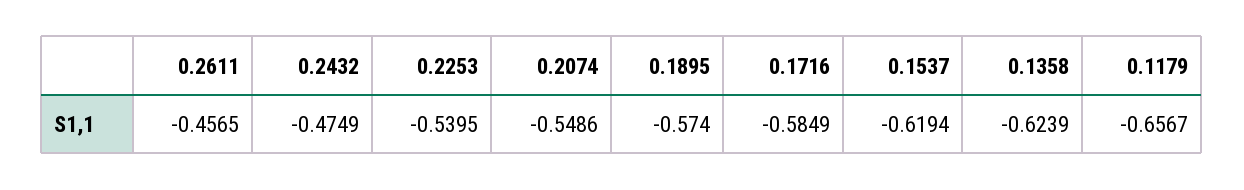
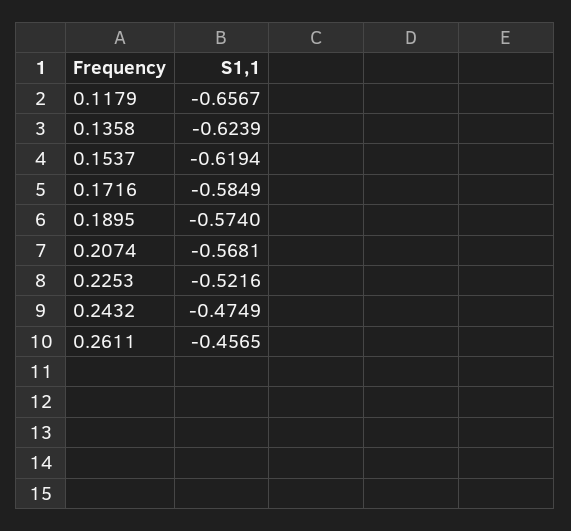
0.2253: -0.5395 -> -0.5216
0.2074: -0.5486 -> -0.5681

